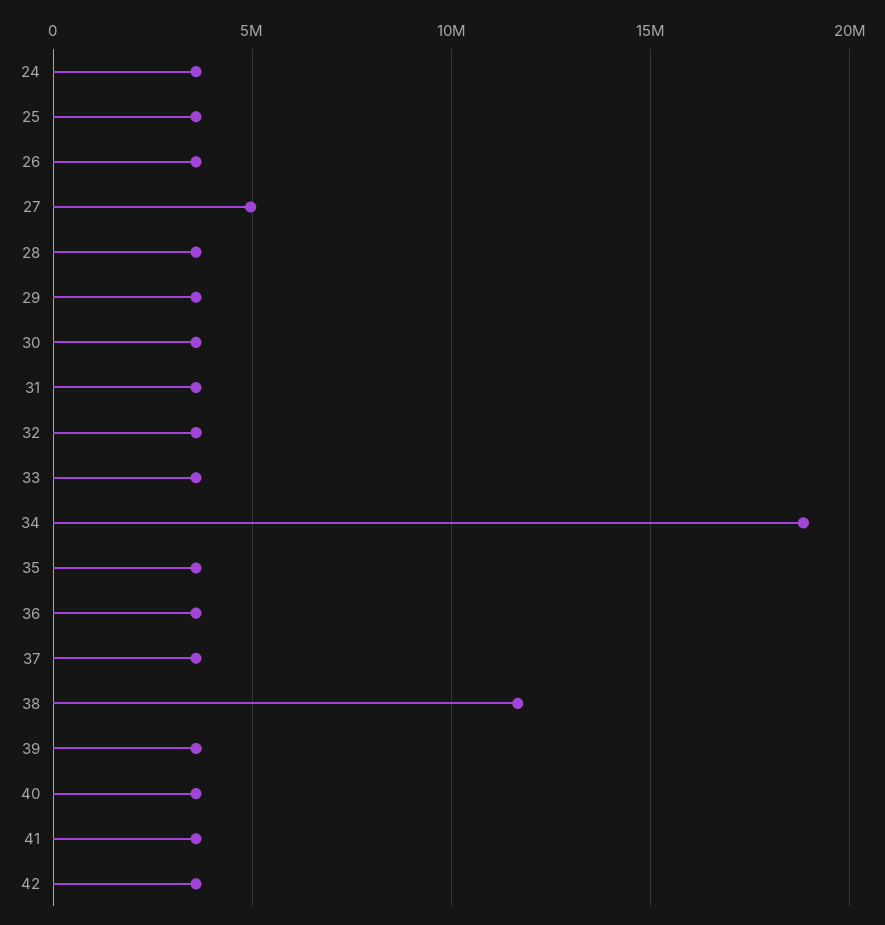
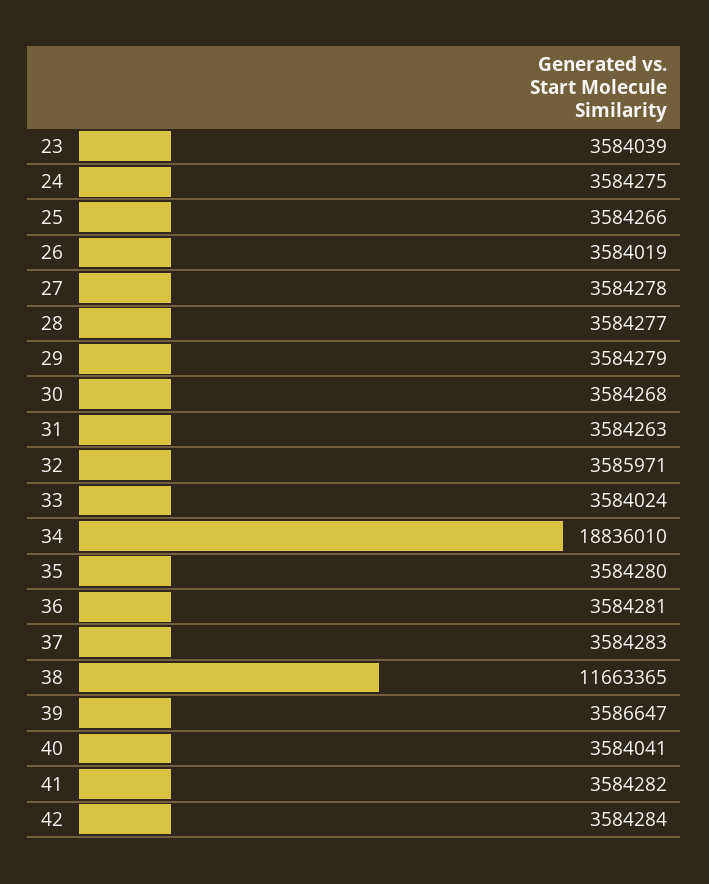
27: 5000000 -> 3584278
23: none -> 3584039

